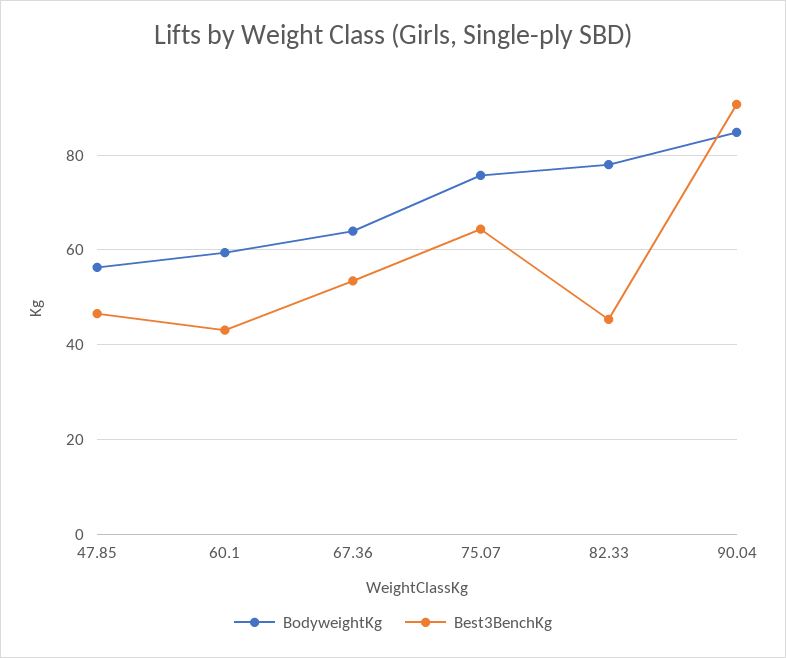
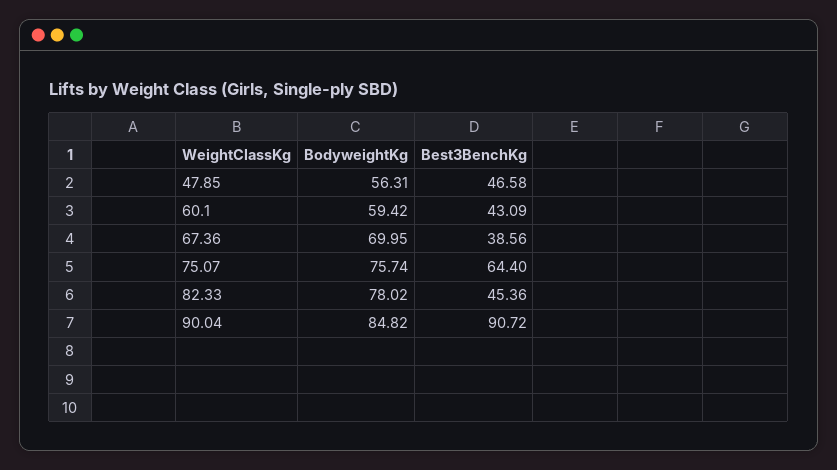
BodyweightKg, 67.36: 64 -> 69.95
Best3BenchKg, 67.36: 54 -> 38.56

